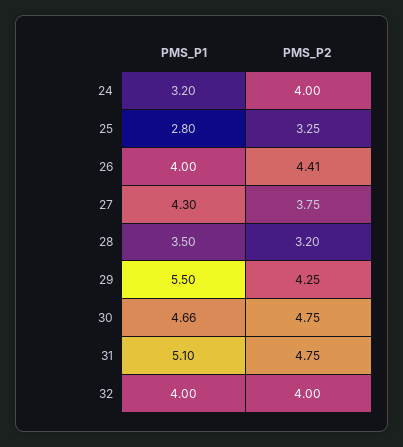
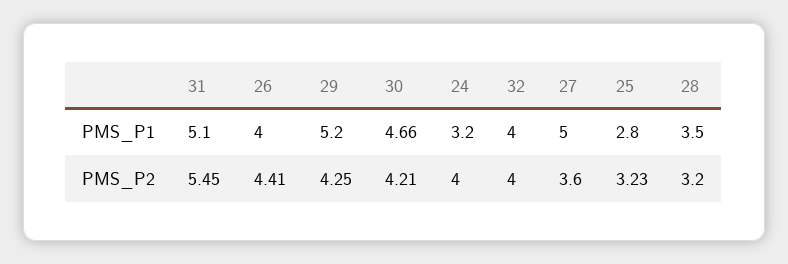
PMS_P2, 25: 3.25 -> 3.23
PMS_P1, 27: 4.3 -> 5
PMS_P2, 27: 3.75 -> 3.6
PMS_P1, 29: 5.5 -> 5.2
PMS_P2, 30: 4.75 -> 4.21
PMS_P2, 31: 4.75 -> 5.45

